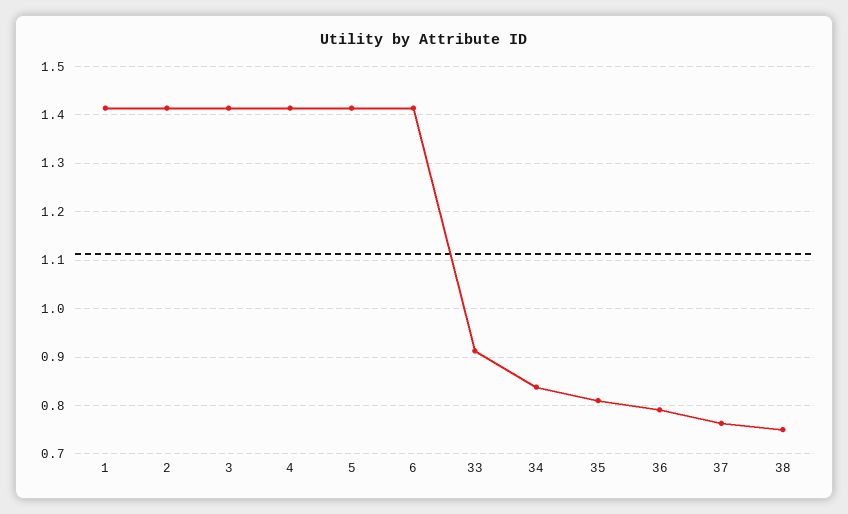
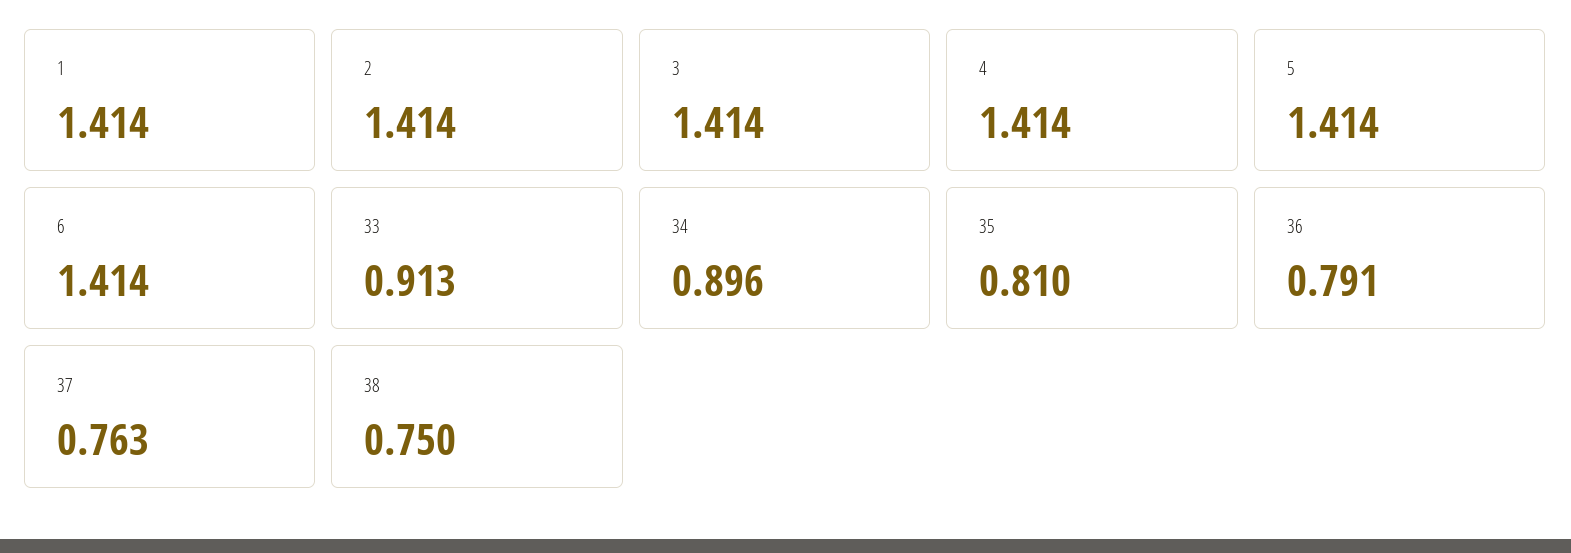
34: 0.84 -> 0.896

